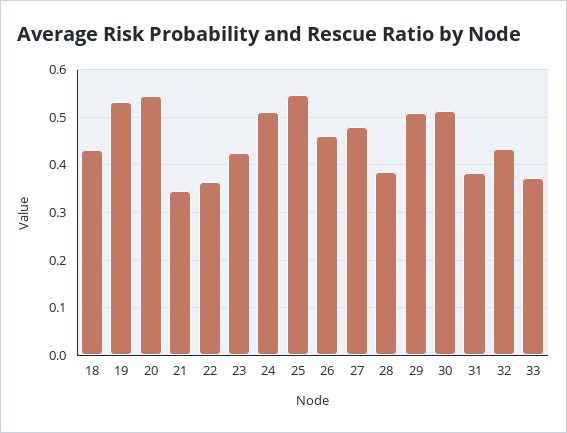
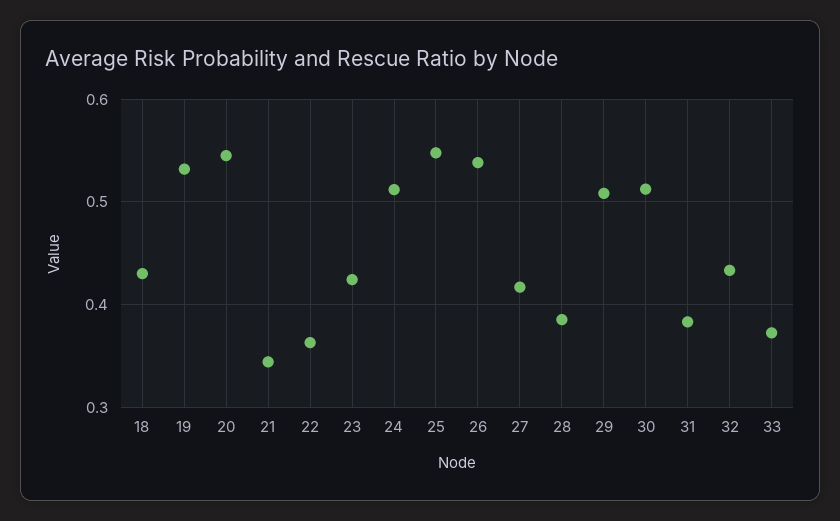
26: 0.46 -> 0.54
27: 0.48 -> 0.42

